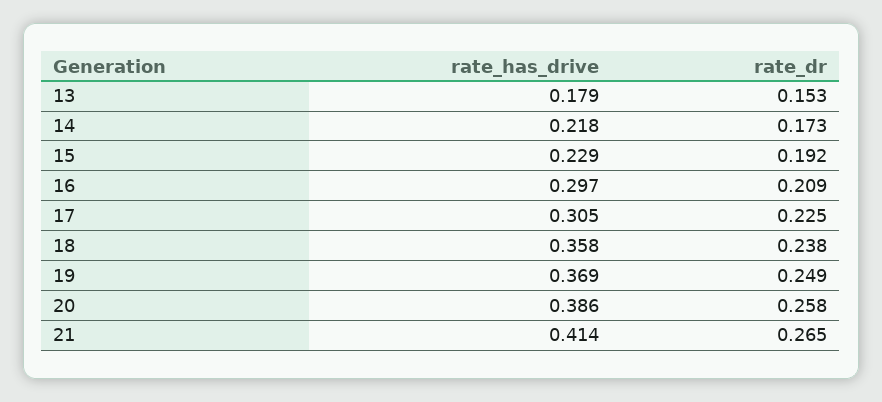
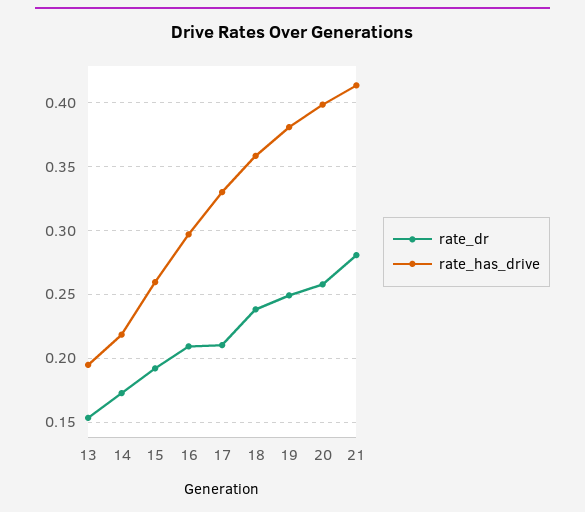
rate_has_drive, 13: 0.179 -> 0.195
rate_has_drive, 15: 0.229 -> 0.26
rate_has_drive, 17: 0.305 -> 0.33
rate_dr, 17: 0.225 -> 0.21
rate_has_drive, 19: 0.369 -> 0.38
rate_has_drive, 20: 0.386 -> 0.4
rate_dr, 21: 0.265 -> 0.28

